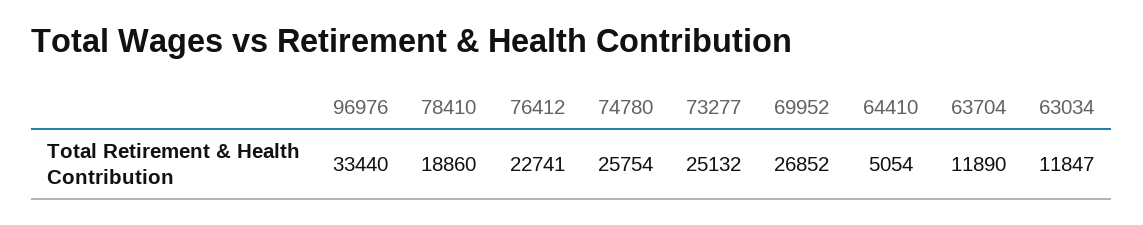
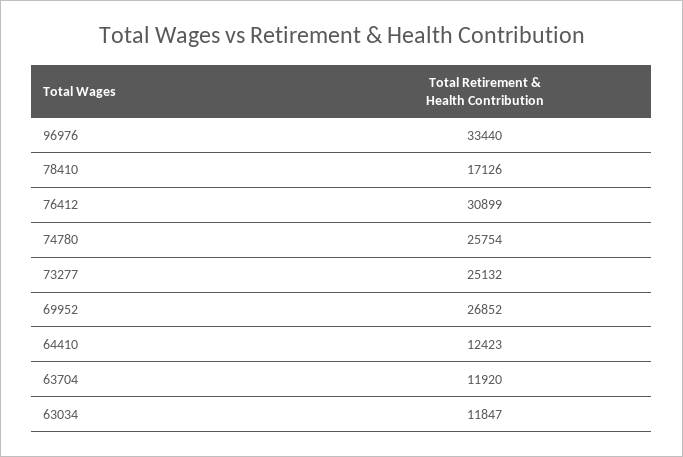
78410: 18860 -> 17126
76412: 22741 -> 30899
64410: 5054 -> 12423
63704: 11890 -> 11920

